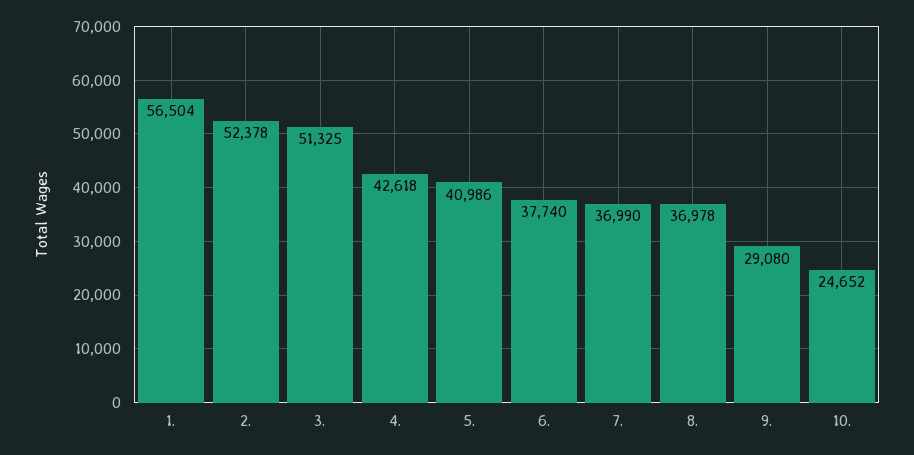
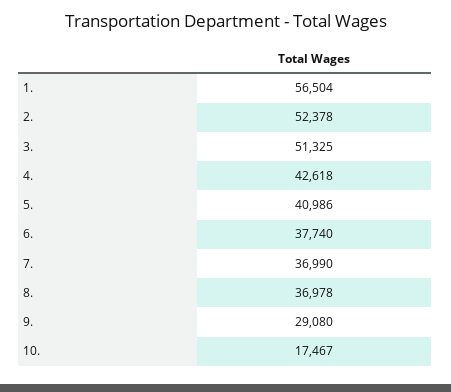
10.: 24652 -> 17467

